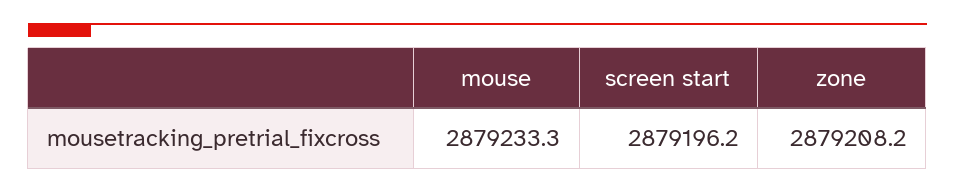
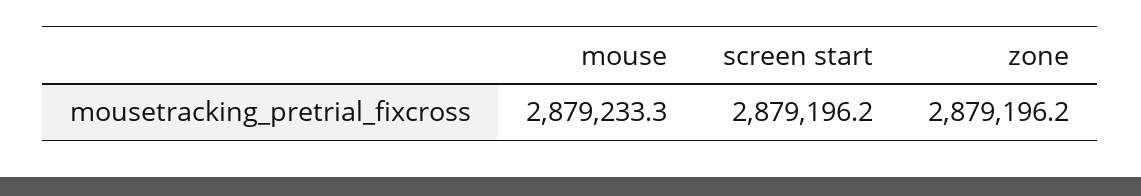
zone: 2879208.2 -> 2879196.2

